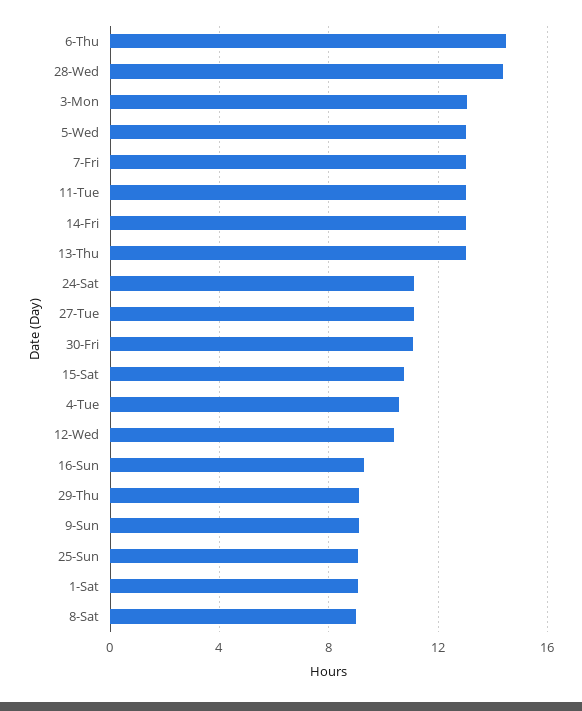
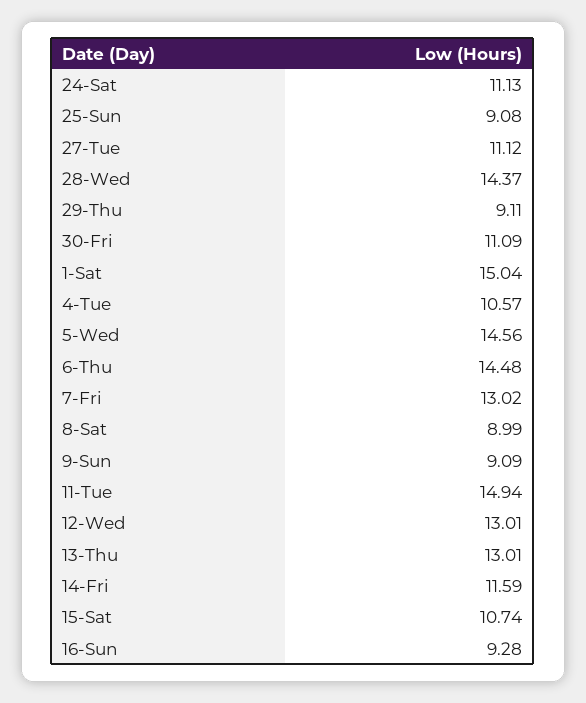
3-Mon: 13 -> none
5-Wed: 13 -> 14.56
11-Tue: 13 -> 14.94
14-Fri: 13 -> 11.59
12-Wed: 10.5 -> 13.01
1-Sat: 9 -> 15.04

